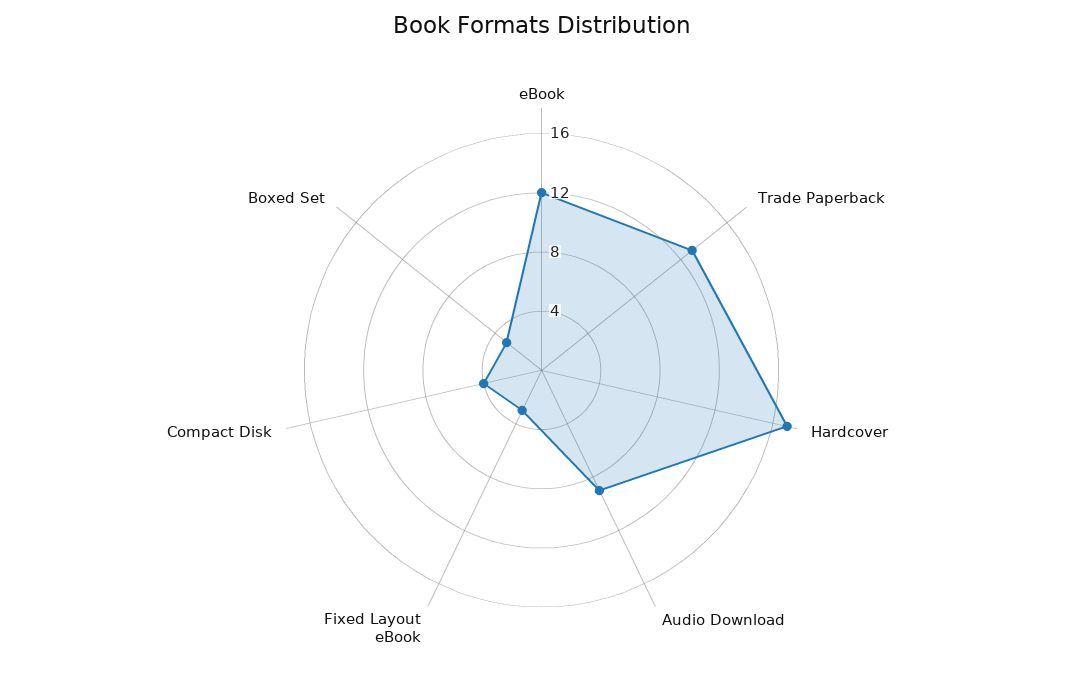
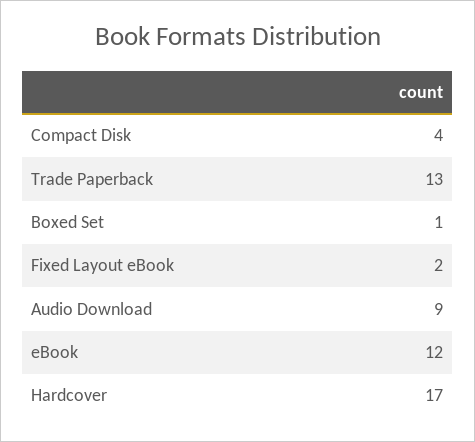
Fixed Layout eBook: 3 -> 2
Boxed Set: 3 -> 1

